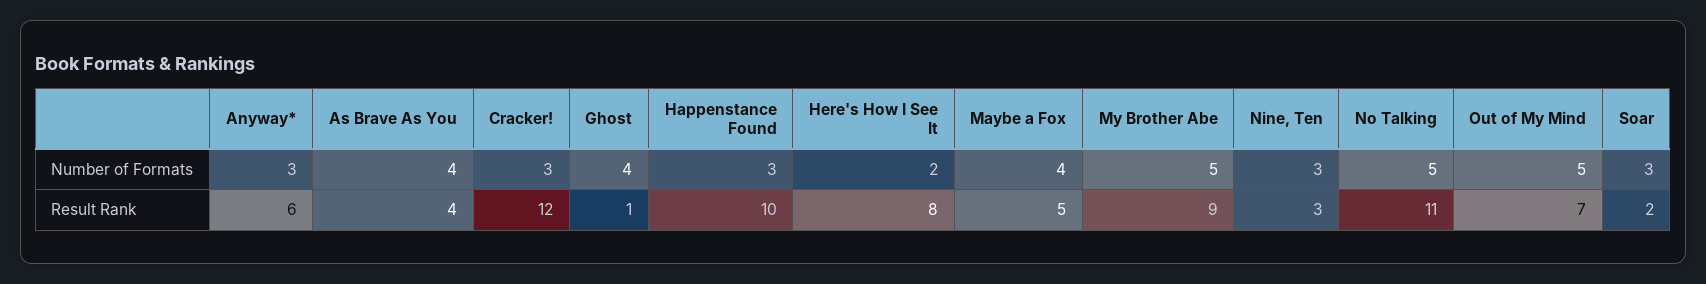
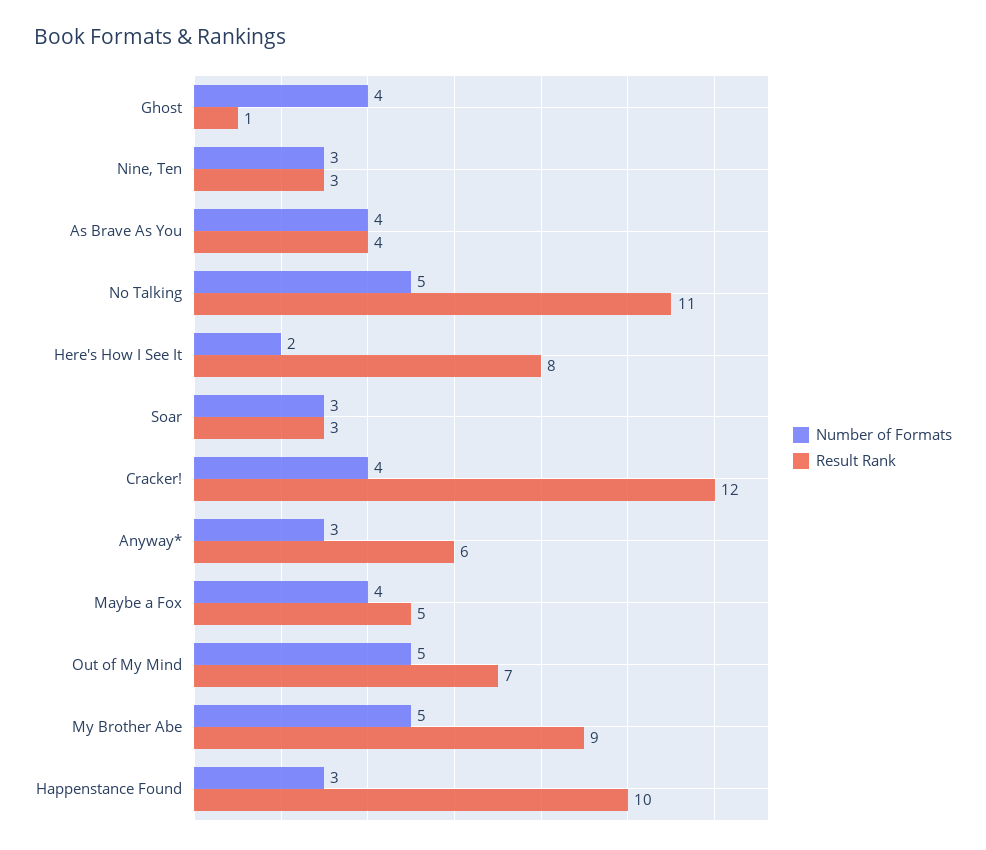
Number of Formats, Cracker!: 3 -> 4
Result Rank, Soar: 2 -> 3

